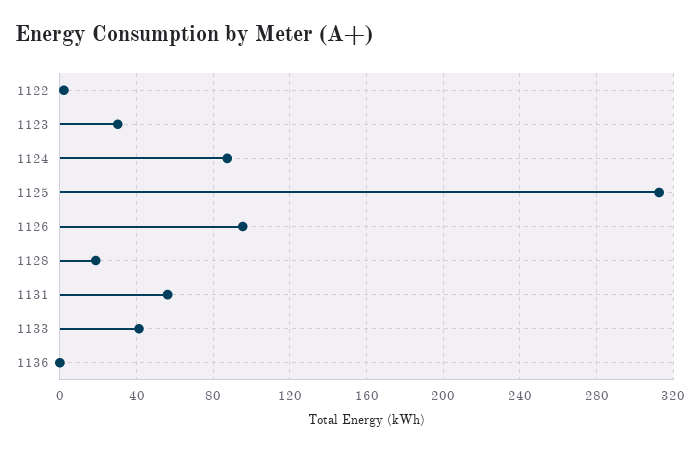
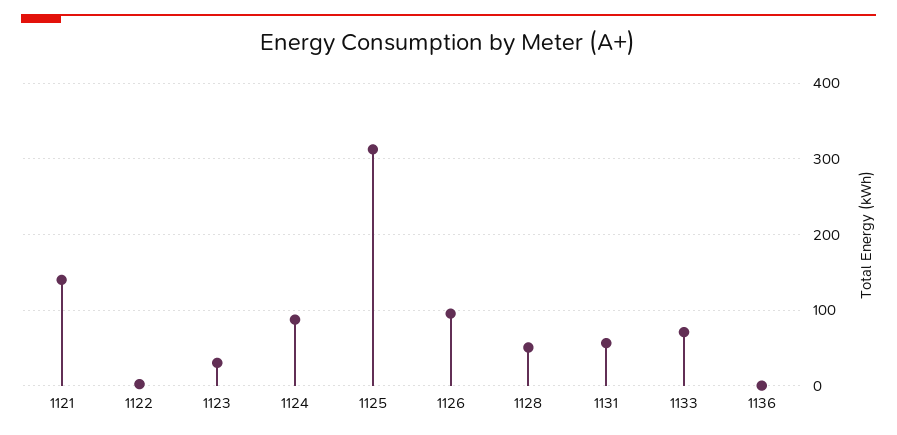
1128: 20 -> 50
1133: 40 -> 70
1121: none -> 140

